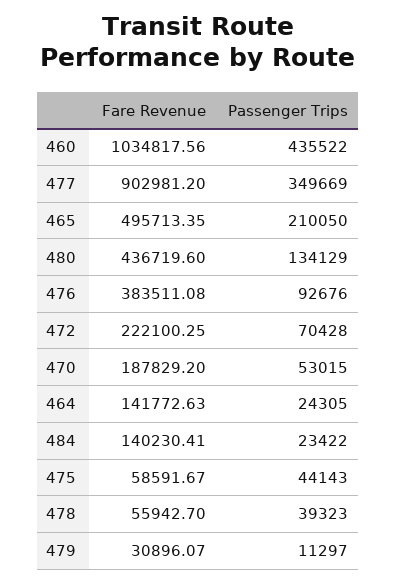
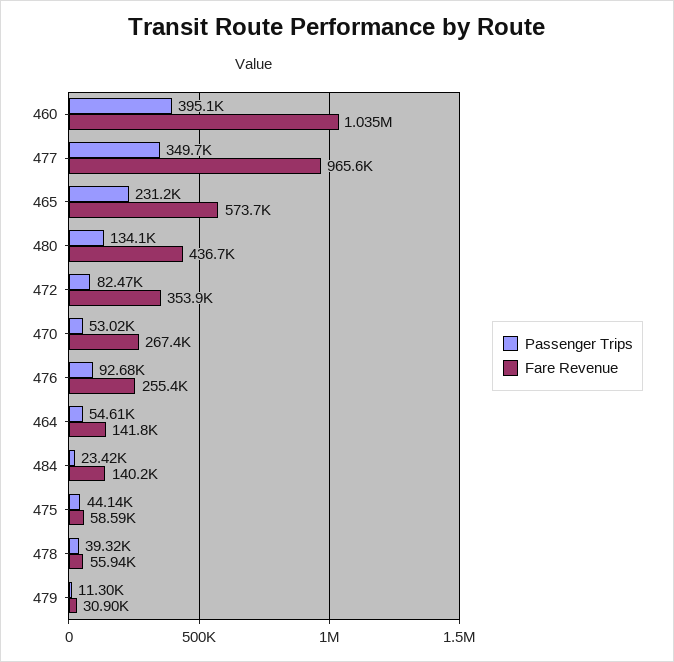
Passenger Trips, 460: 435522 -> 395100
Fare Revenue, 477: 902981.2 -> 965600
Fare Revenue, 465: 495713.35 -> 573700
Passenger Trips, 465: 210050 -> 231200
Fare Revenue, 476: 383511.08 -> 255400
Fare Revenue, 472: 222100.25 -> 353900
Passenger Trips, 472: 70428 -> 82470
Fare Revenue, 470: 187829.2 -> 267400
Passenger Trips, 464: 24305 -> 54610

